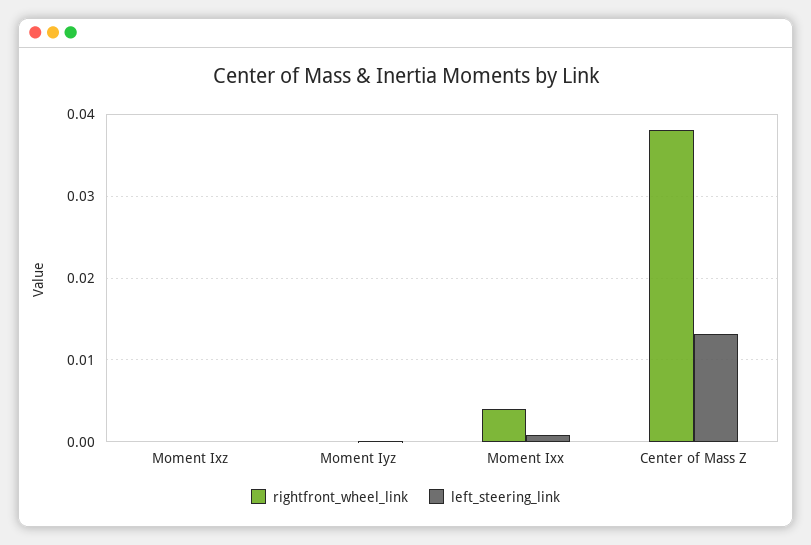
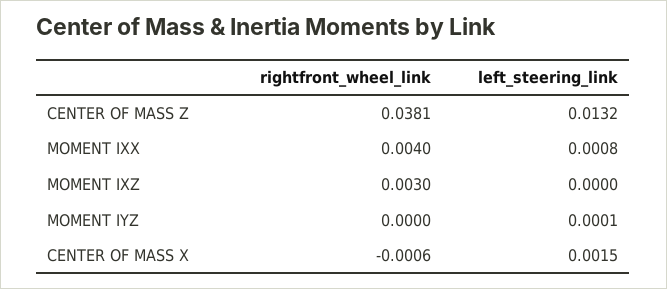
rightfront_wheel_link, Moment Ixz: 0 -> 0.003
rightfront_wheel_link, CENTER OF MASS X: none -> -0.0006
left_steering_link, CENTER OF MASS X: none -> 0.0015

